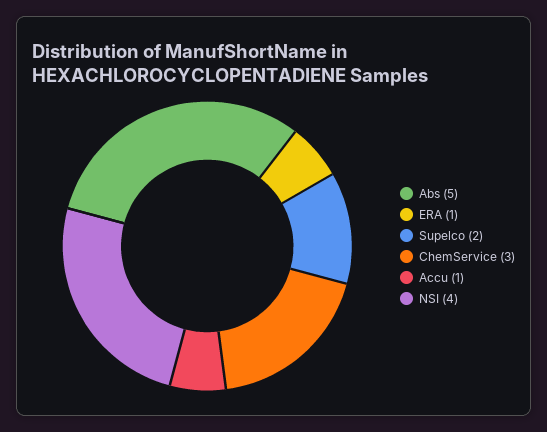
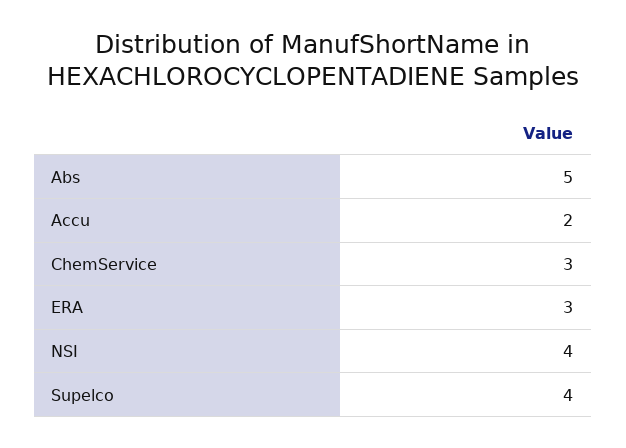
ERA: 1 -> 3
Supelco: 2 -> 4
Accu: 1 -> 2

